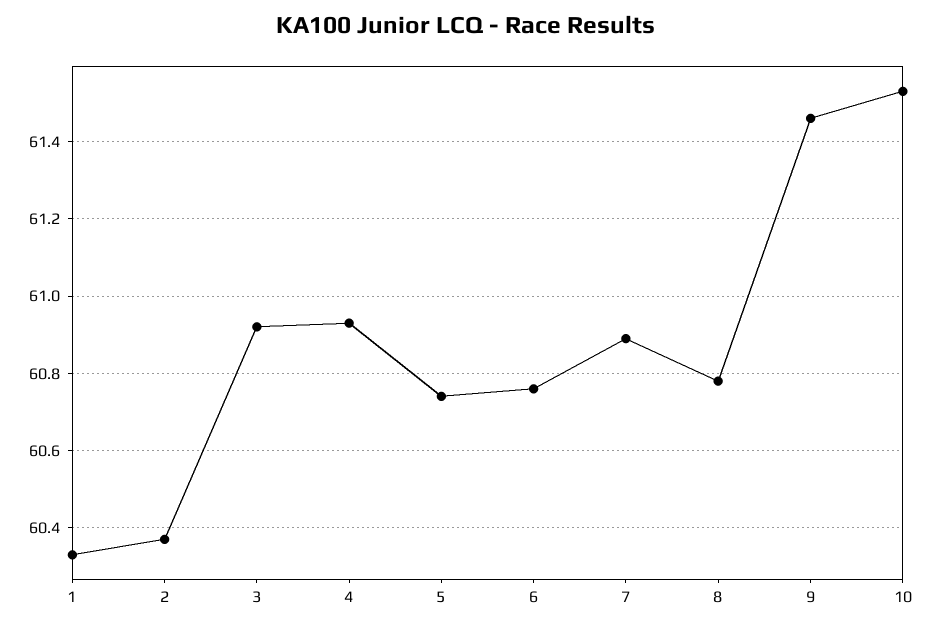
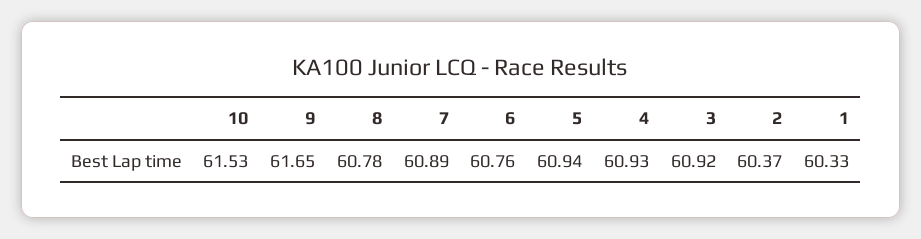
5: 60.75 -> 60.94
9: 61.45 -> 61.65

